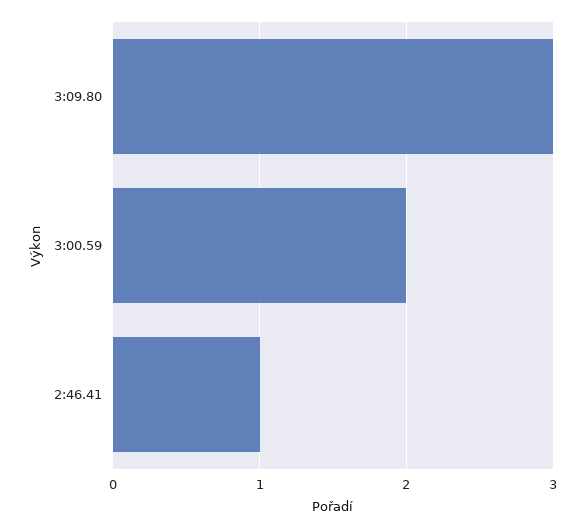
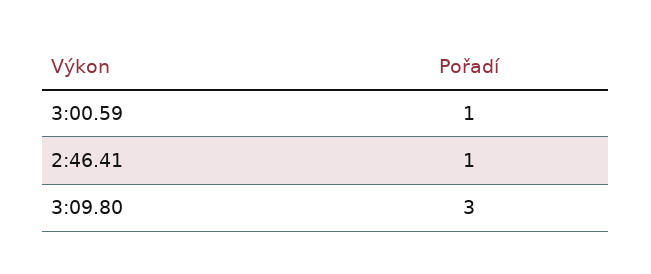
3:00.59: 2 -> 1

